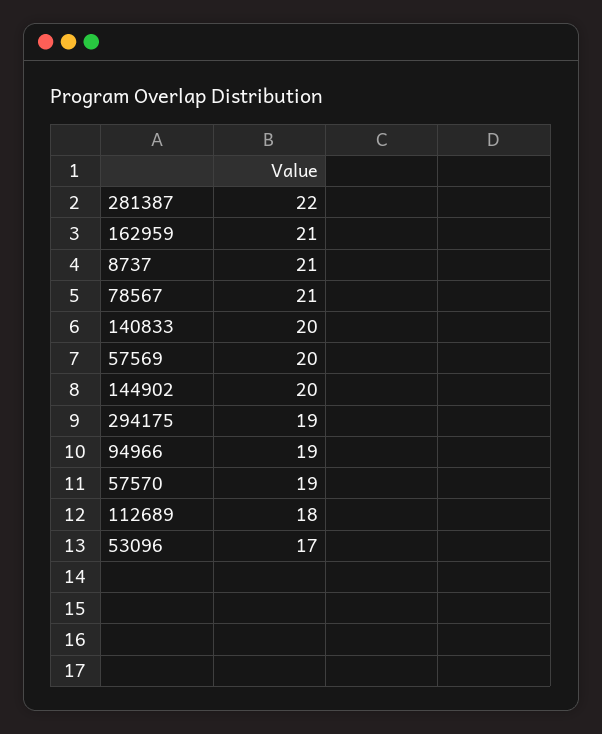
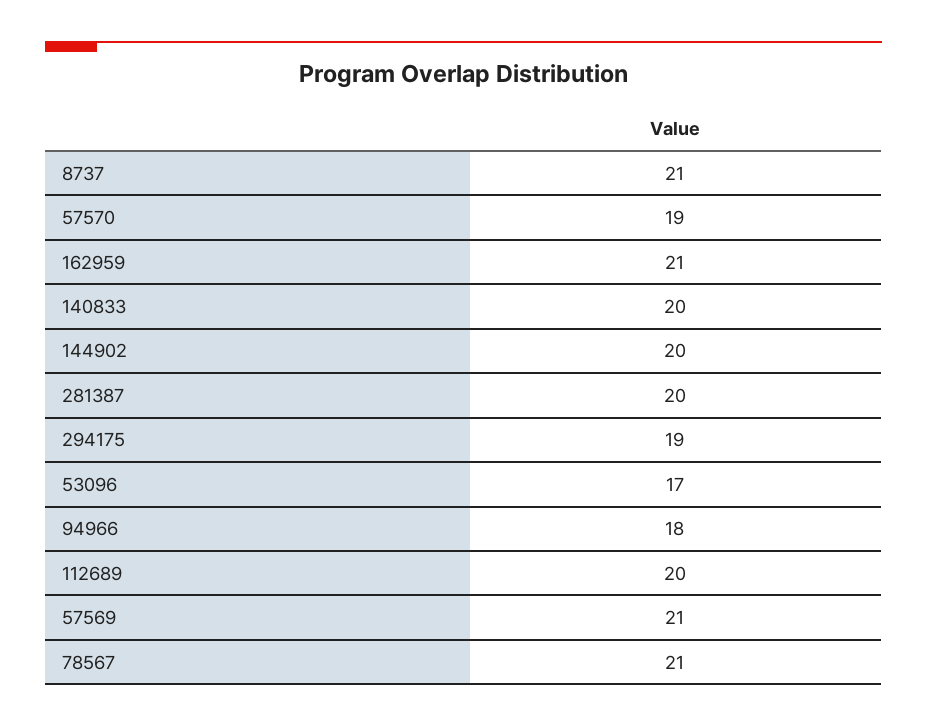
281387: 22 -> 20
57569: 20 -> 21
94966: 19 -> 18
112689: 18 -> 20

